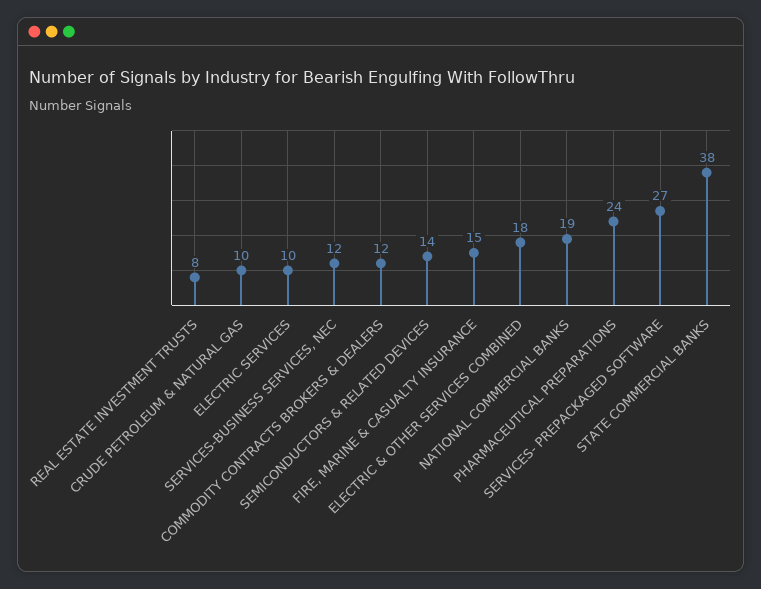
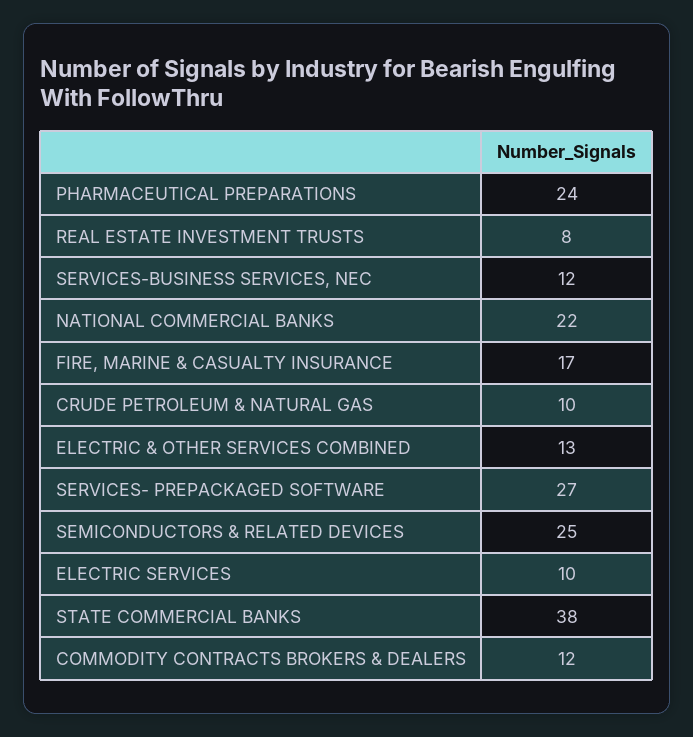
SEMICONDUCTORS & RELATED DEVICES: 14 -> 25
FIRE, MARINE & CASUALTY INSURANCE: 15 -> 17
ELECTRIC & OTHER SERVICES COMBINED: 18 -> 13
NATIONAL COMMERCIAL BANKS: 19 -> 22

